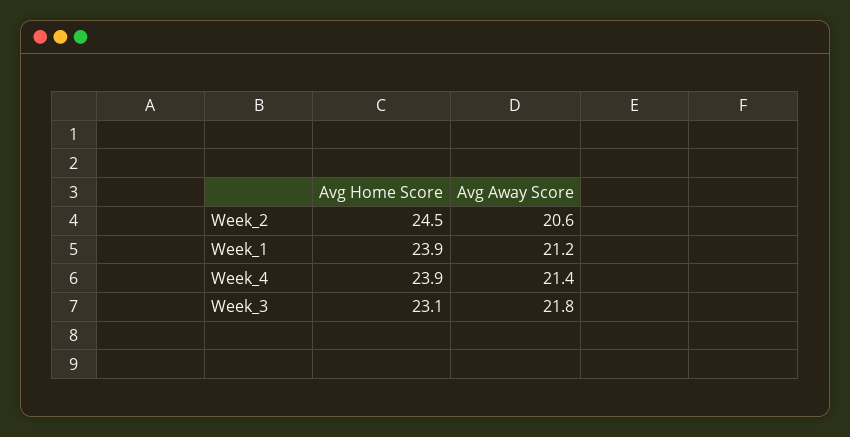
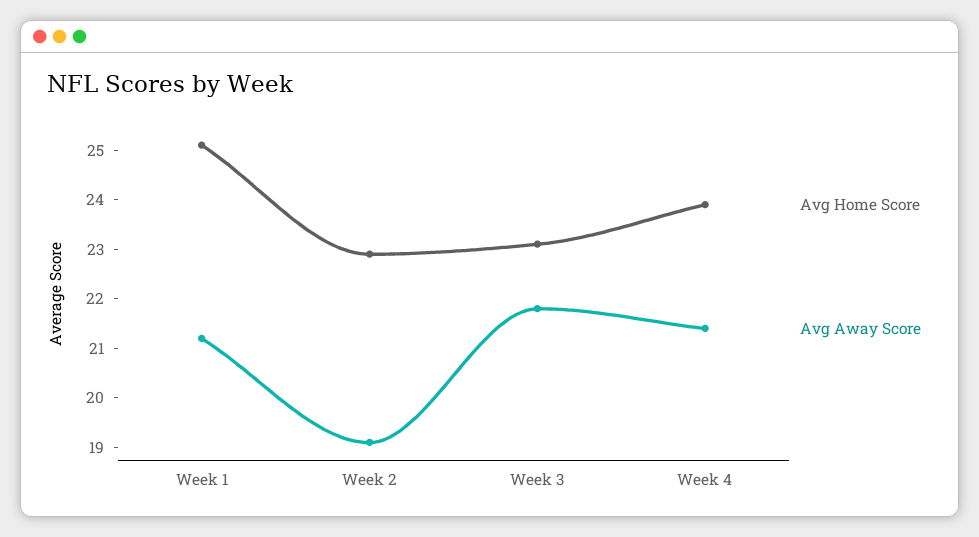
Avg Home Score, Week_2: 24.5 -> 23
Avg Away Score, Week_2: 20.6 -> 19
Avg Home Score, Week_1: 23.9 -> 25

